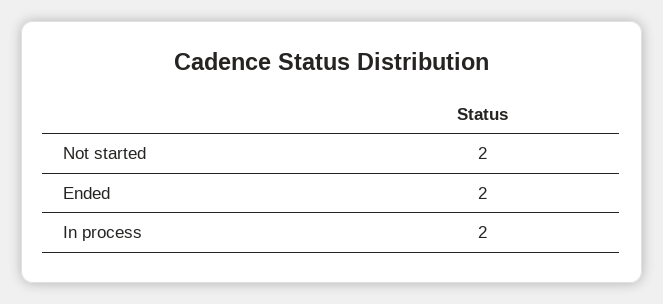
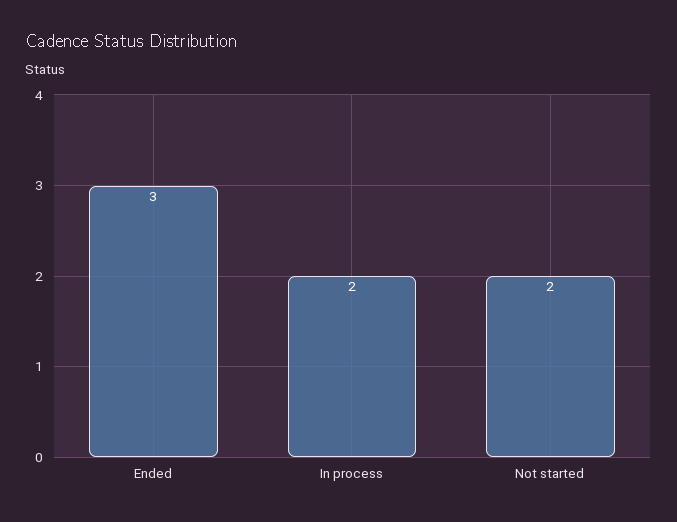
Ended: 2 -> 3

